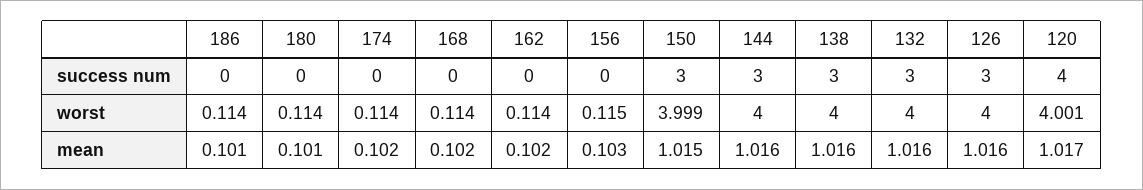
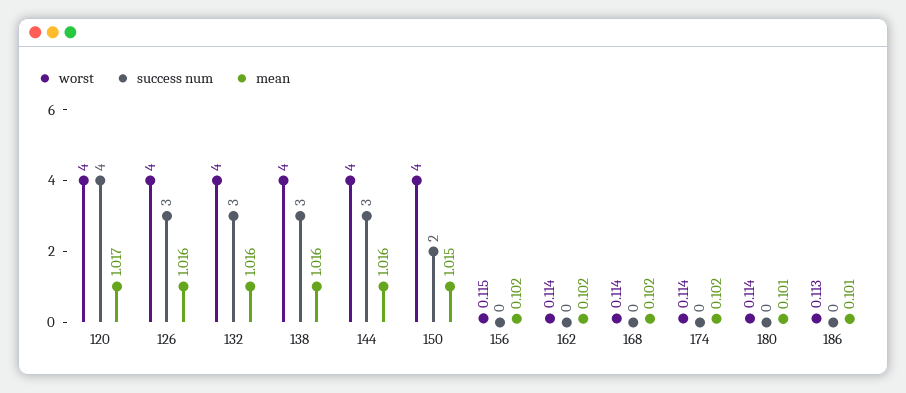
success num, 150: 3 -> 2
worst, 186: 0.114 -> 0.113
worst, 150: 3.999 -> 4
worst, 120: 4.001 -> 4
mean, 156: 0.103 -> 0.102

